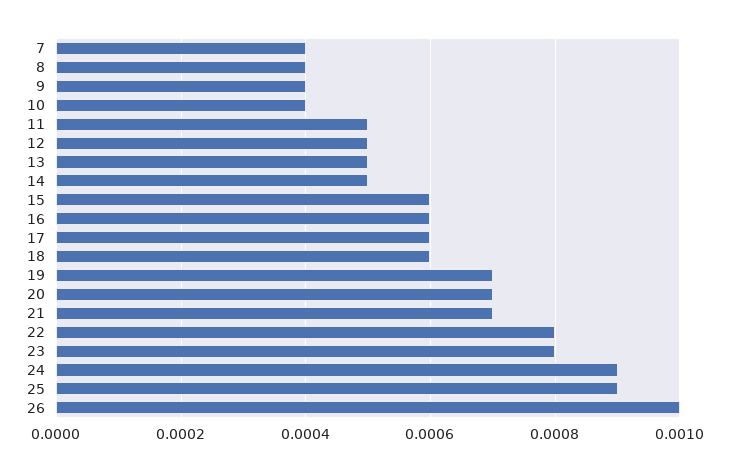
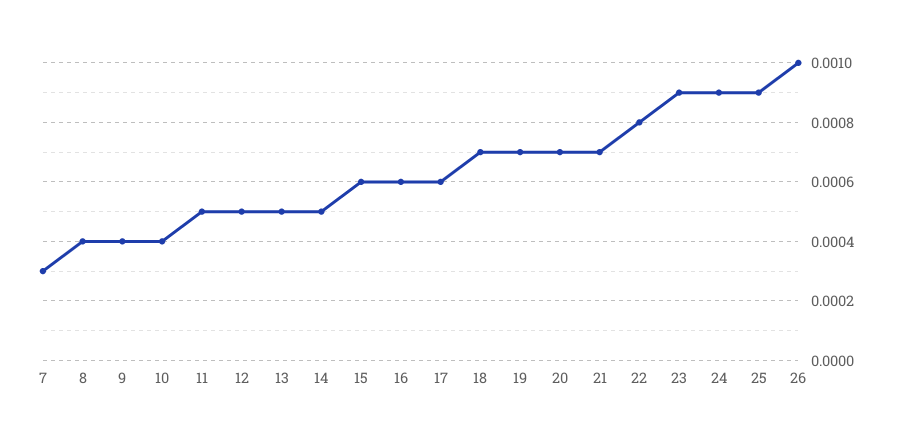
7: 0.0004 -> 0.0003
18: 0.0006 -> 0.0007
23: 0.0008 -> 0.0009

